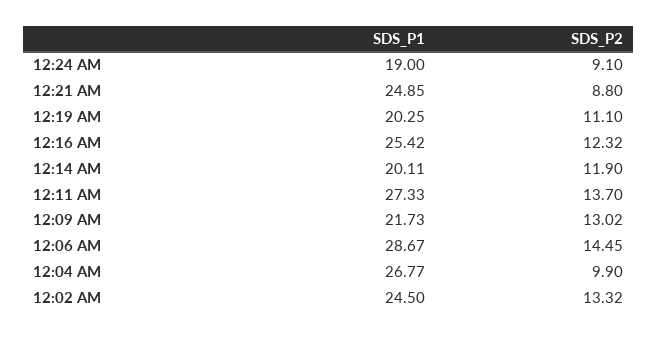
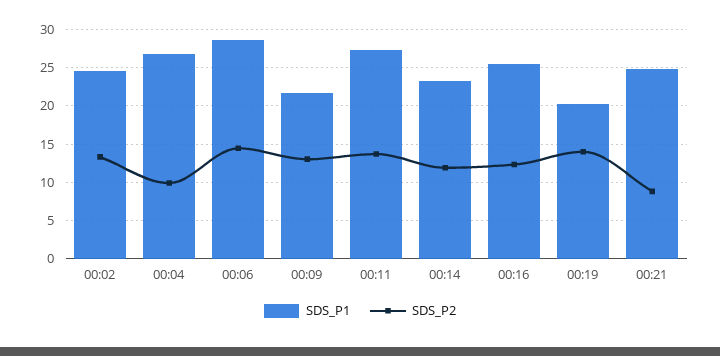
SDS_P1, 12:24 AM: 19 -> none
SDS_P2, 12:24 AM: 9.1 -> none
SDS_P2, 12:19 AM: 11.1 -> 14
SDS_P1, 12:14 AM: 20.11 -> 23

